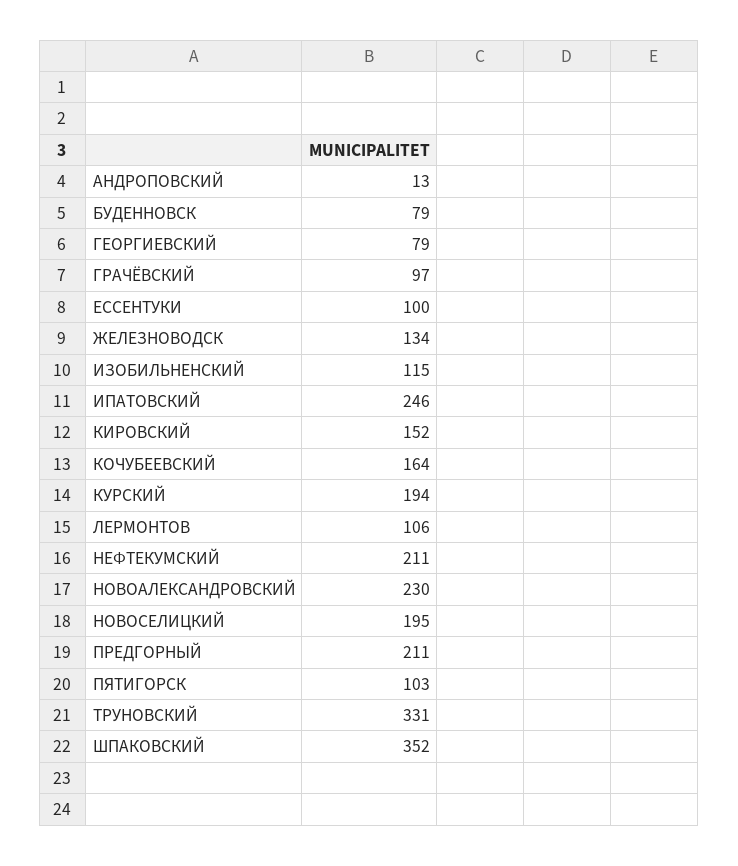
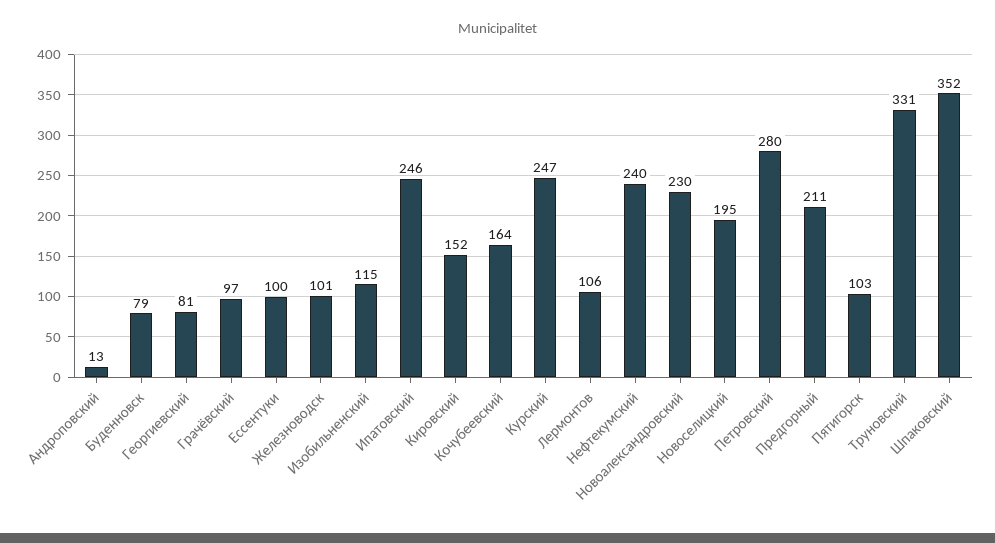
ГЕОРГИЕВСКИЙ: 79 -> 81
ЖЕЛЕЗНОВОДСК: 134 -> 101
КУРСКИЙ: 194 -> 247
НЕФТЕКУМСКИЙ: 211 -> 240
Петровский: none -> 280

